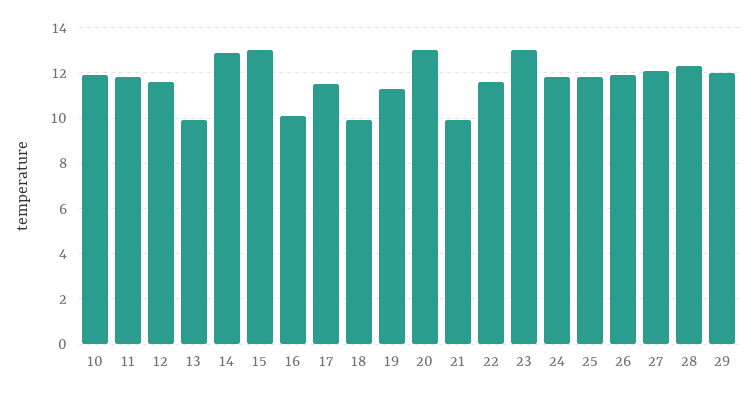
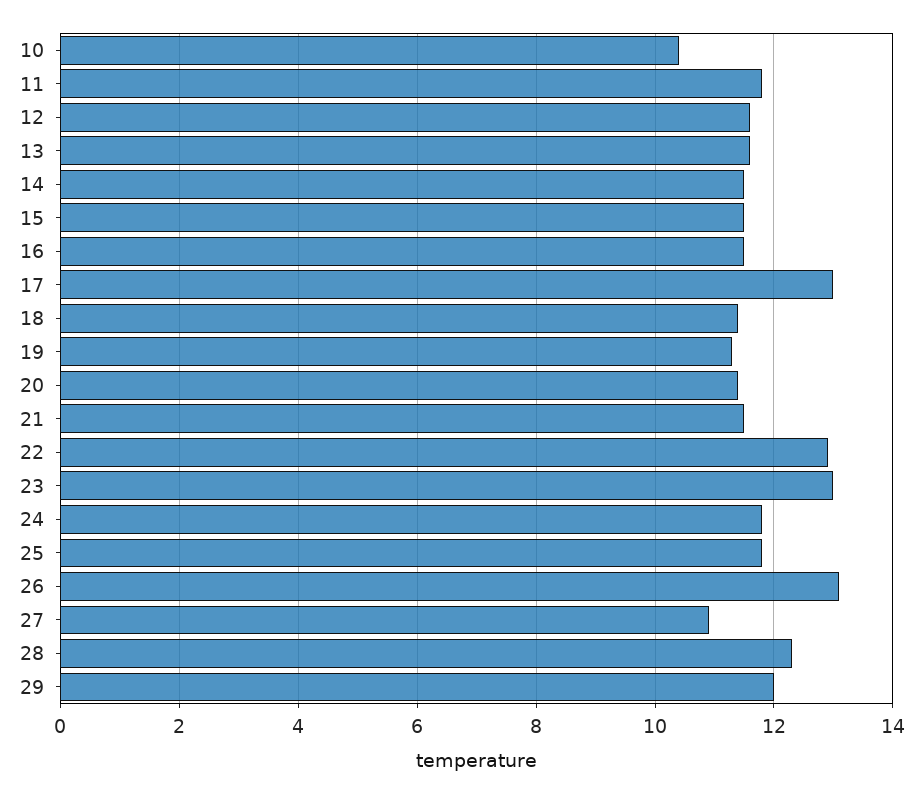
10: 12 -> 10.5
13: 10 -> 11.5
14: 13 -> 11.5
15: 13 -> 11.5
16: 10 -> 11.5
17: 11.5 -> 13
18: 10 -> 11.5
20: 13 -> 11.5
21: 10 -> 11.5
22: 11.5 -> 13
26: 12 -> 13
27: 12 -> 11

